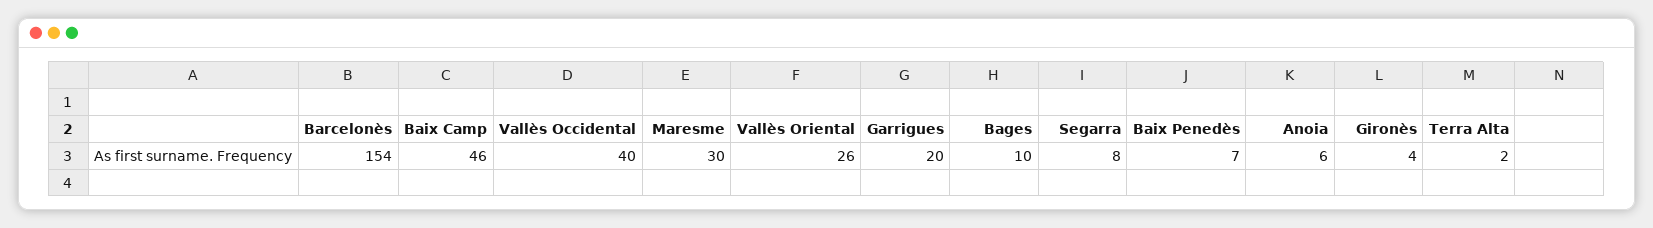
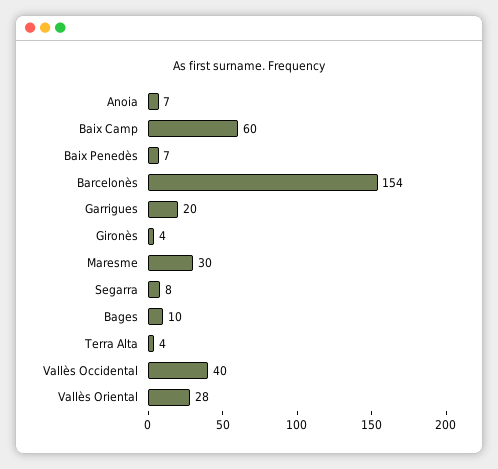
Baix Camp: 46 -> 60
Vallès Oriental: 26 -> 28
Anoia: 6 -> 7
Terra Alta: 2 -> 4

